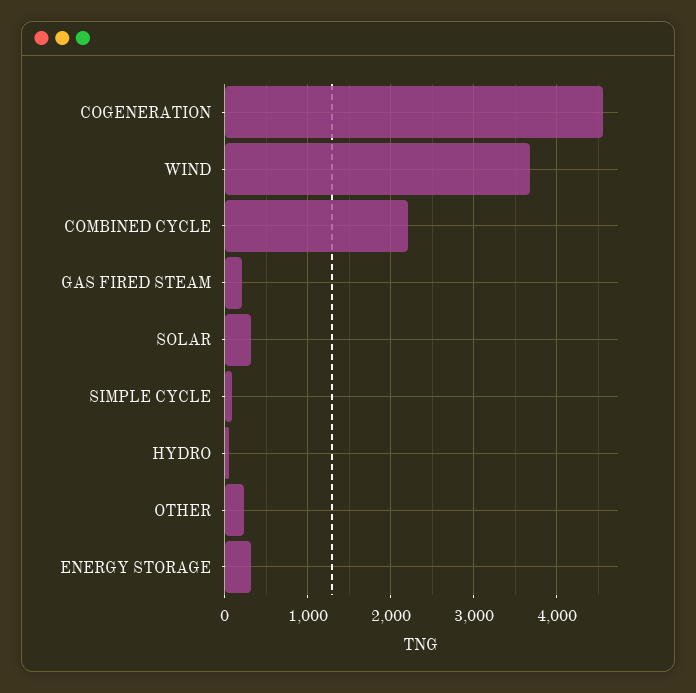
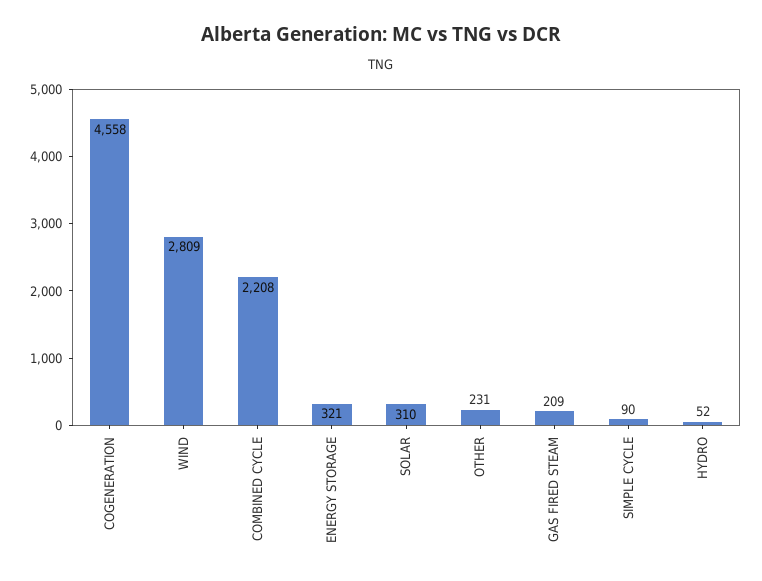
WIND: 3700 -> 2809

